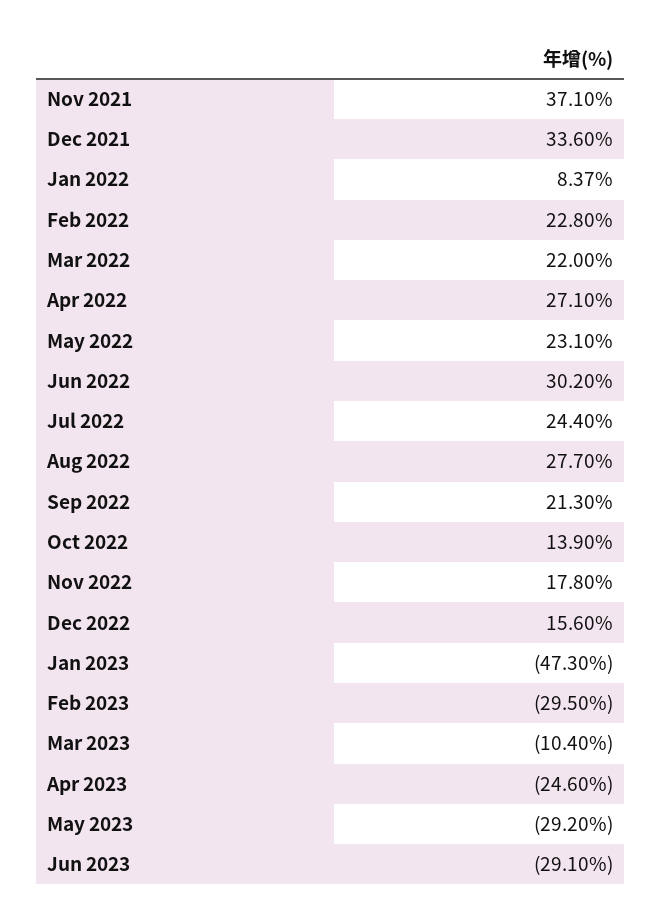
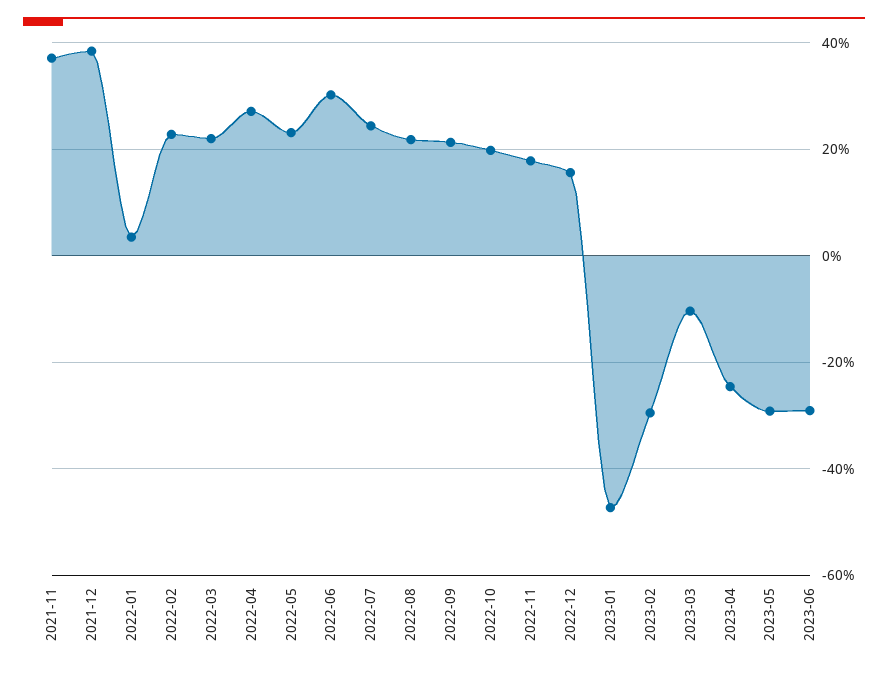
Dec 2021: 33.6 -> 38
Jan 2022: 8.37 -> 4
Aug 2022: 27.7 -> 22
Oct 2022: 13.9 -> 20

